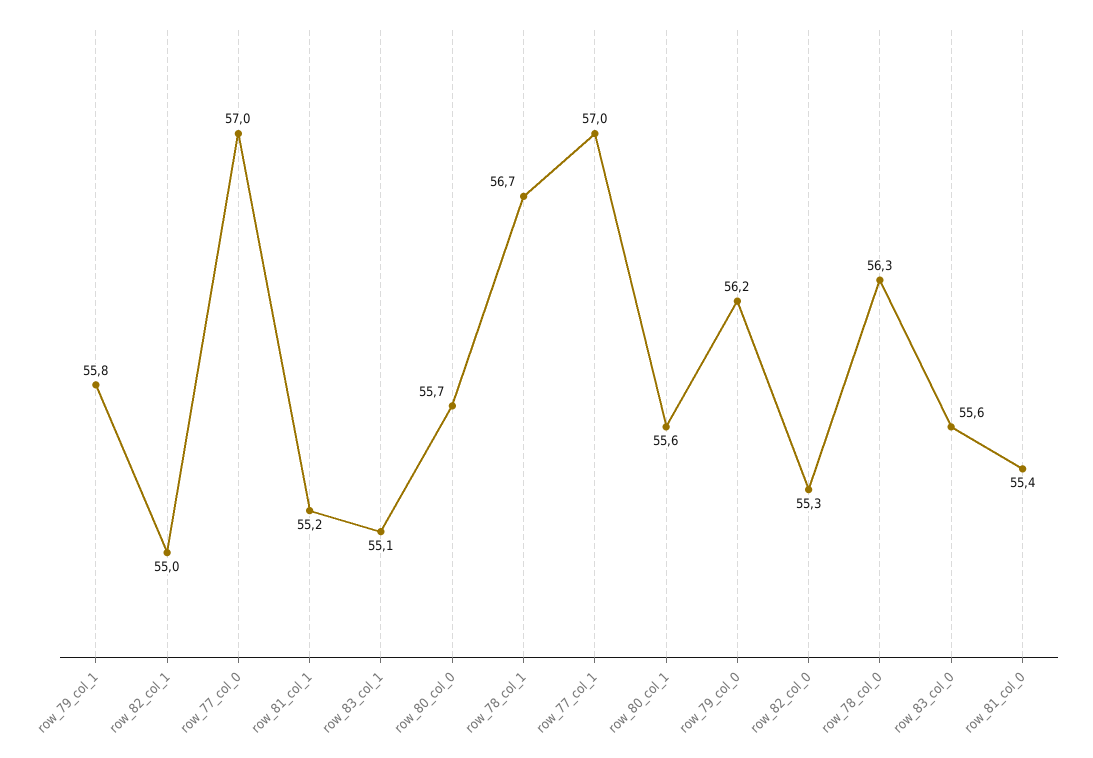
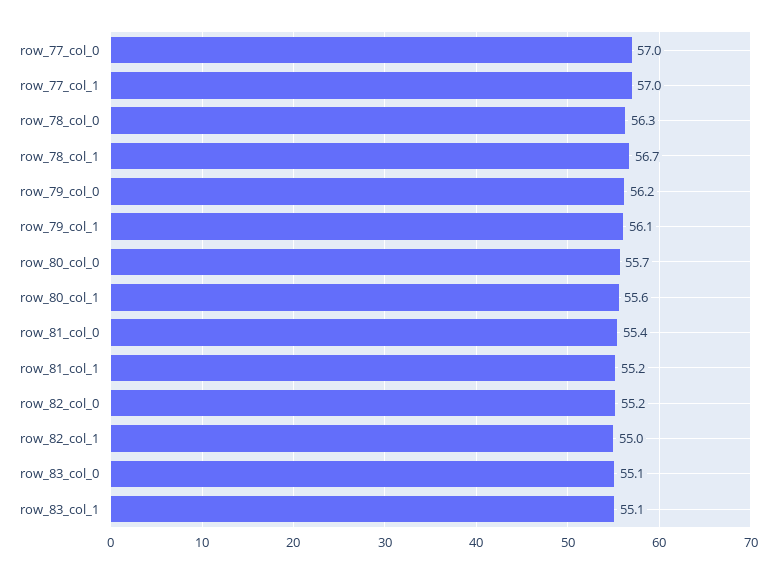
row_79_col_1: 55.8 -> 56.1
row_82_col_0: 55.3 -> 55.2
row_83_col_0: 55.6 -> 55.1

